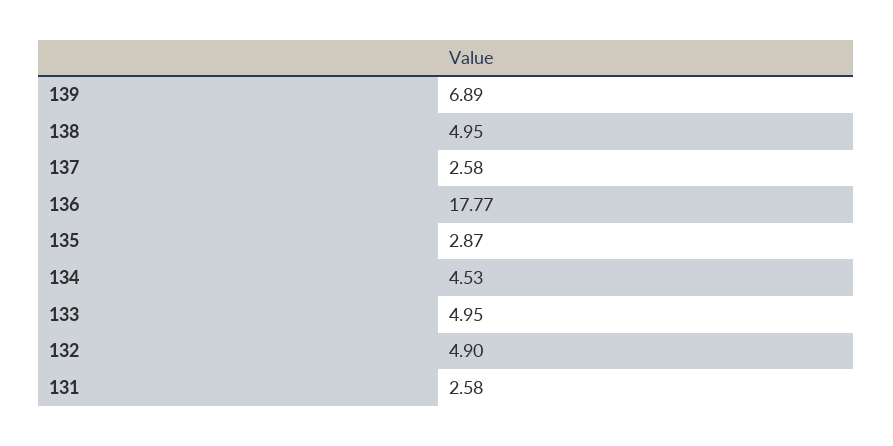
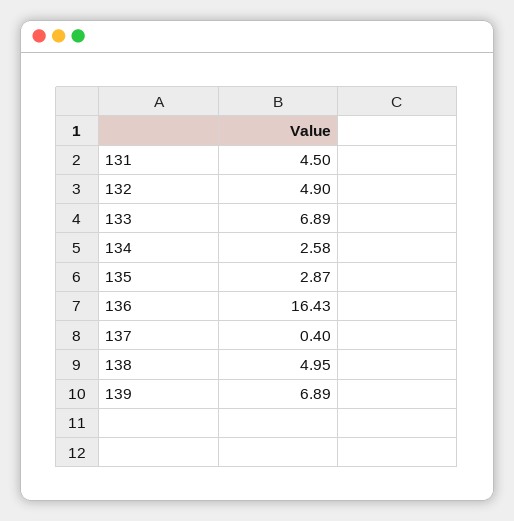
137: 2.58 -> 0.4
136: 17.77 -> 16.43
134: 4.53 -> 2.58
133: 4.95 -> 6.89
131: 2.58 -> 4.5

